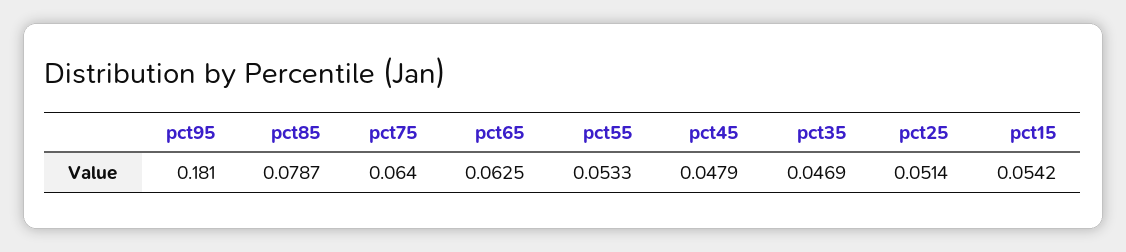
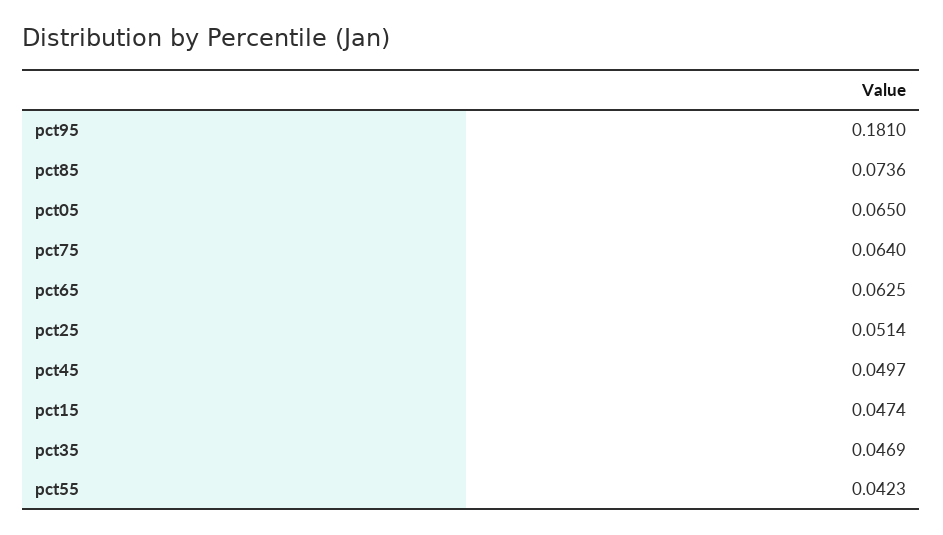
pct85: 0.0787 -> 0.0736
pct55: 0.0533 -> 0.0423
pct45: 0.0479 -> 0.0497
pct15: 0.0542 -> 0.0474
pct05: none -> 0.065

